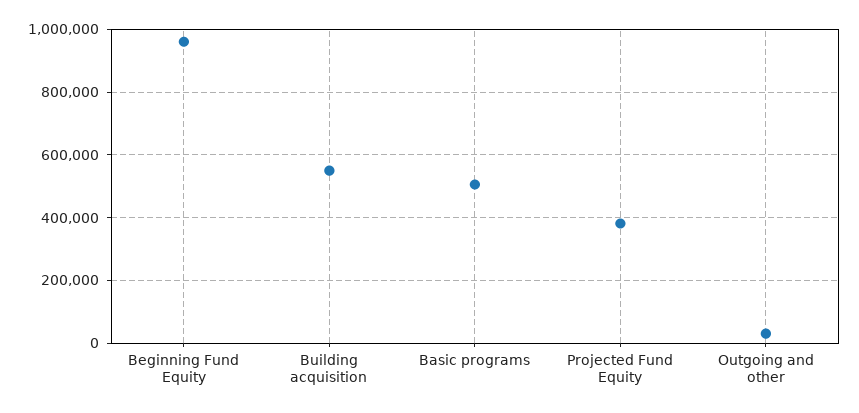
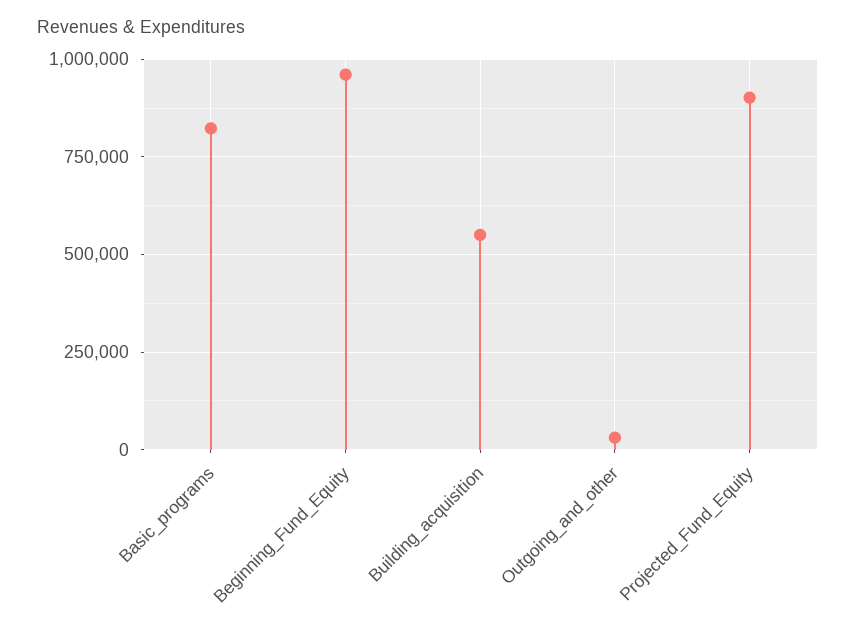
Basic programs: 500000 -> 825000
Projected Fund Equity: 380000 -> 900000

